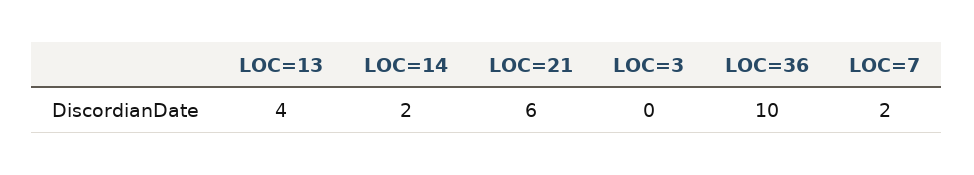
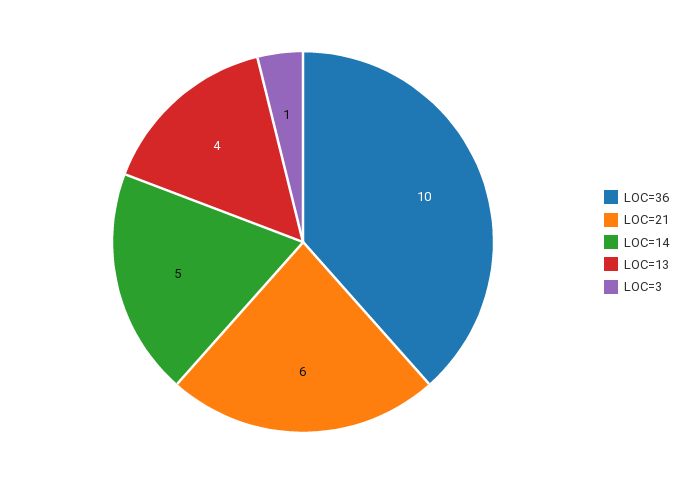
LOC=14: 2 -> 5
LOC=3: 0 -> 1
LOC=7: 2 -> none

